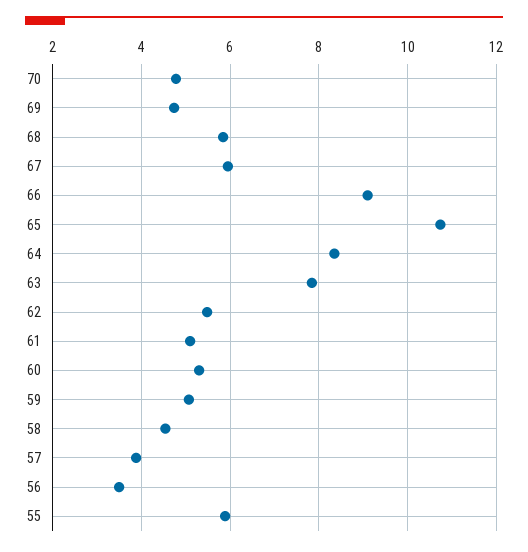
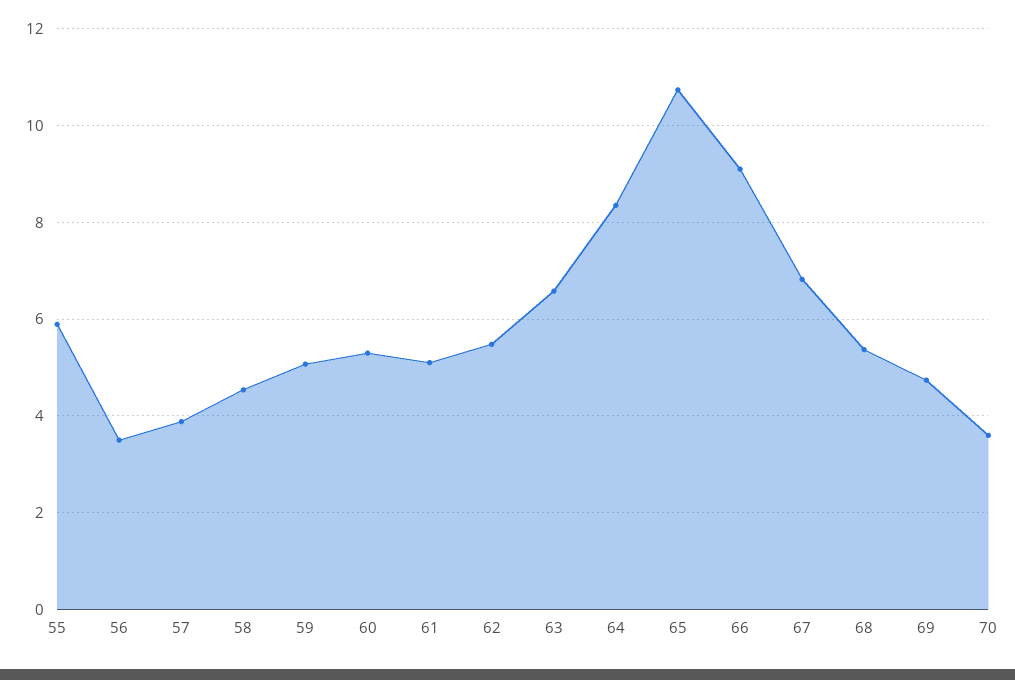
70: 4.8 -> 3.6
68: 5.8 -> 5.4
67: 6 -> 6.8
63: 7.8 -> 6.6

